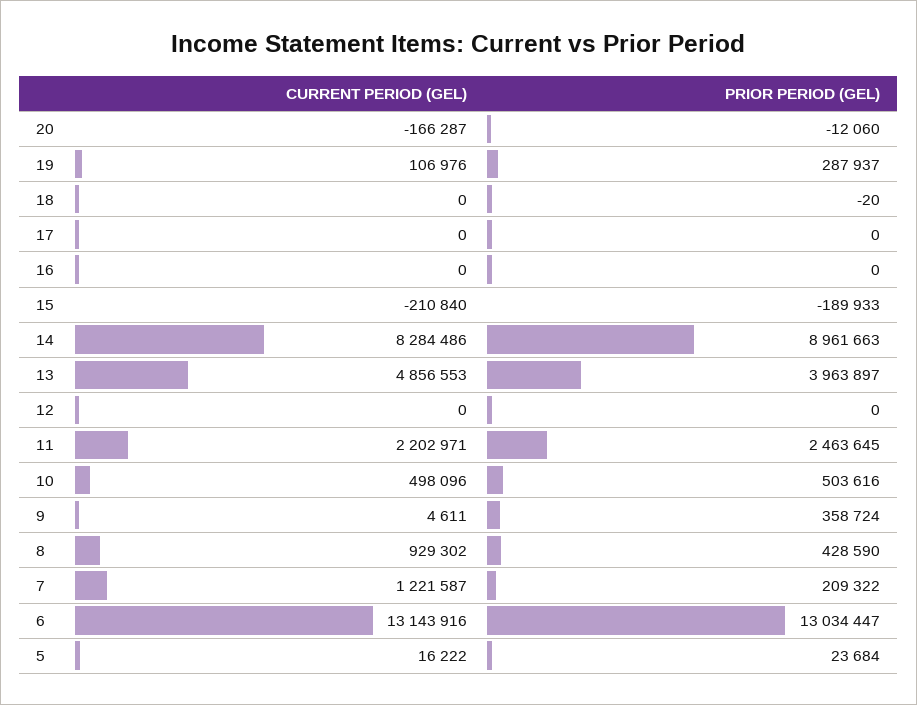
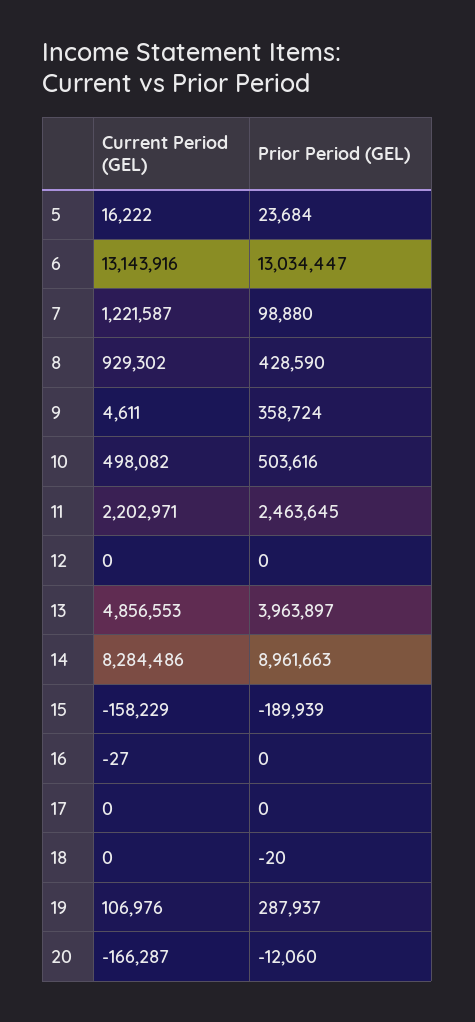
CURRENT PERIOD (GEL), 16: 0 -> -27
CURRENT PERIOD (GEL), 15: -210840 -> -158229
PRIOR PERIOD (GEL), 15: -189933 -> -189939
CURRENT PERIOD (GEL), 10: 498096 -> 498082
PRIOR PERIOD (GEL), 7: 209322 -> 98880

